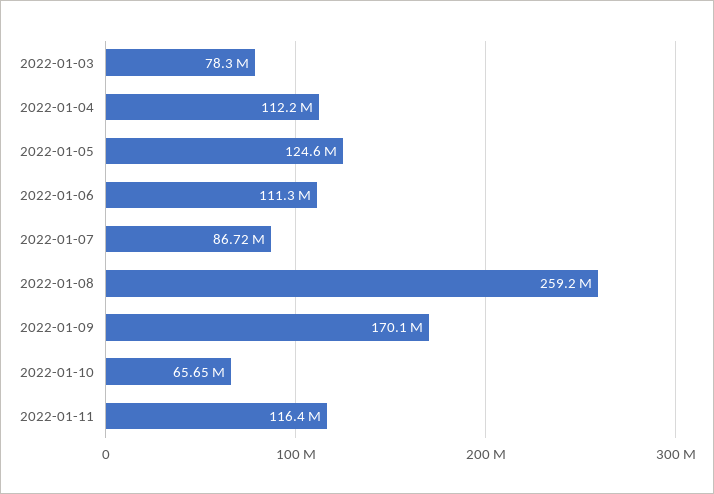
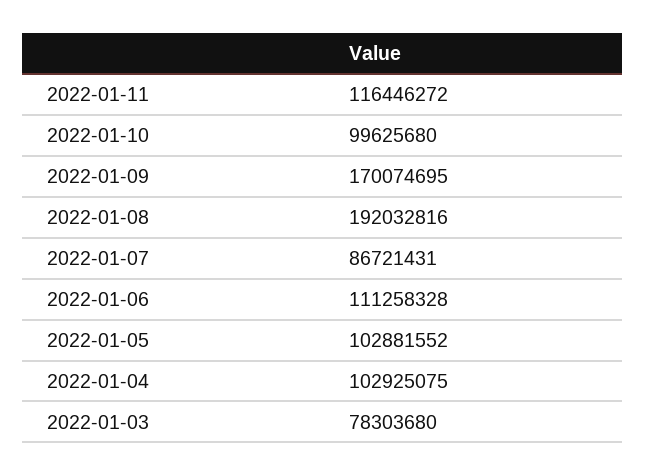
2022-01-04: 112200000 -> 102925075
2022-01-05: 124600000 -> 102881552
2022-01-08: 259200000 -> 192032816
2022-01-10: 65650000 -> 99625680

